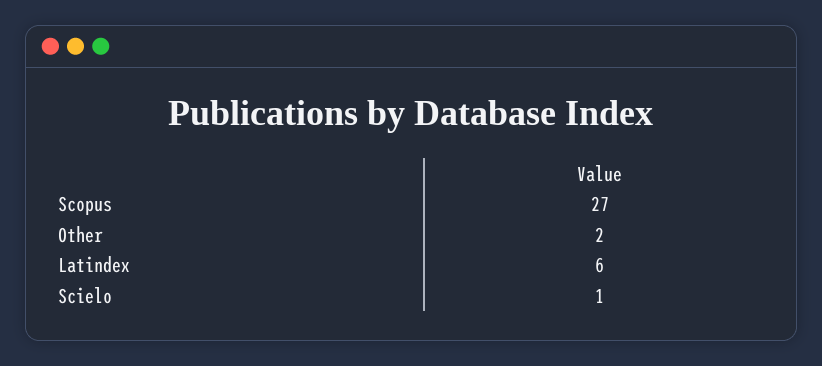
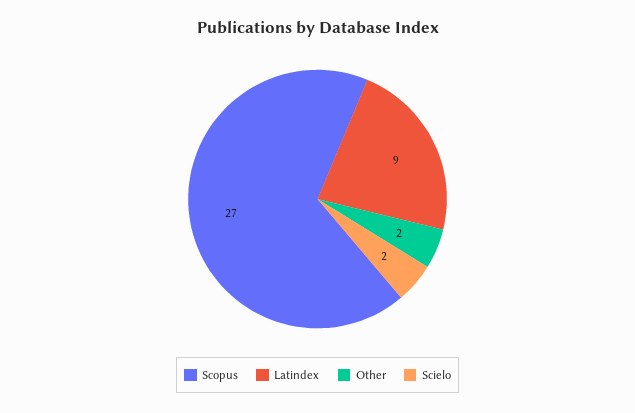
Latindex: 6 -> 9
Scielo: 1 -> 2

